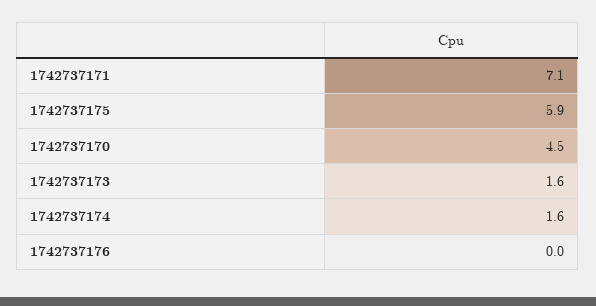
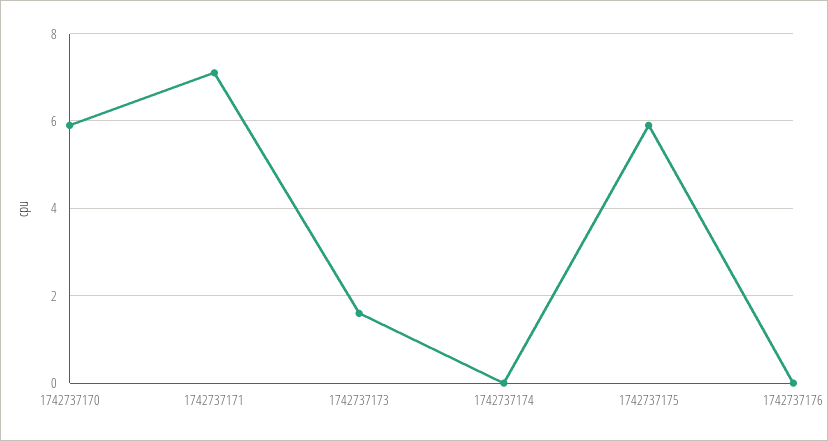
1742737170: 4.5 -> 6
1742737174: 1.6 -> 0

